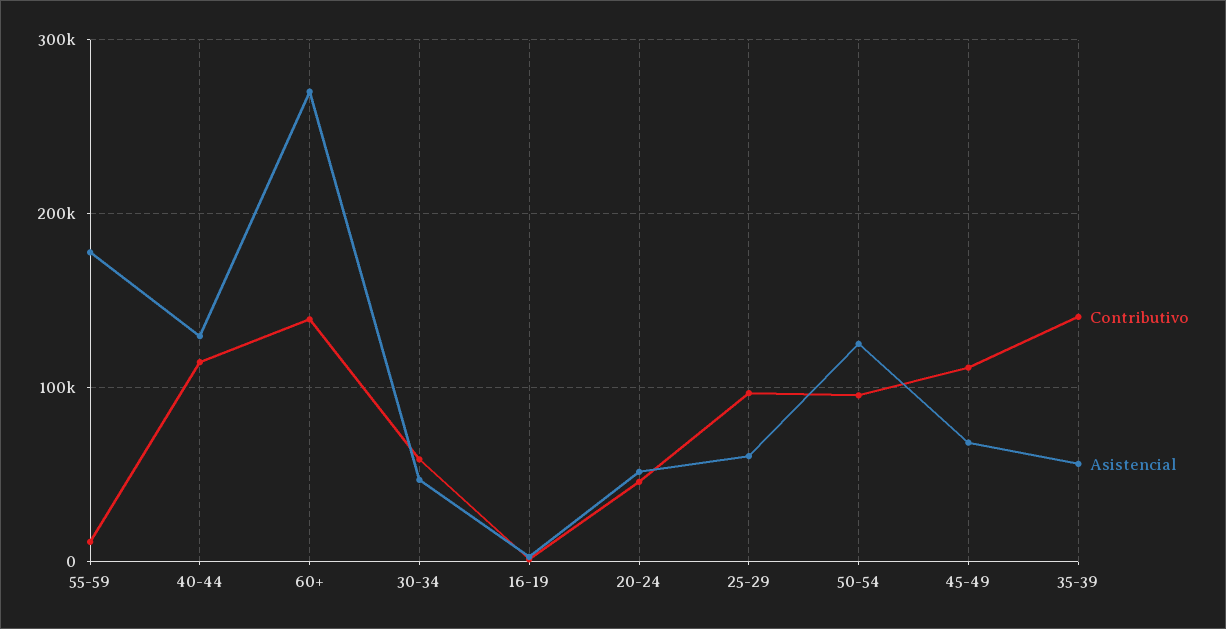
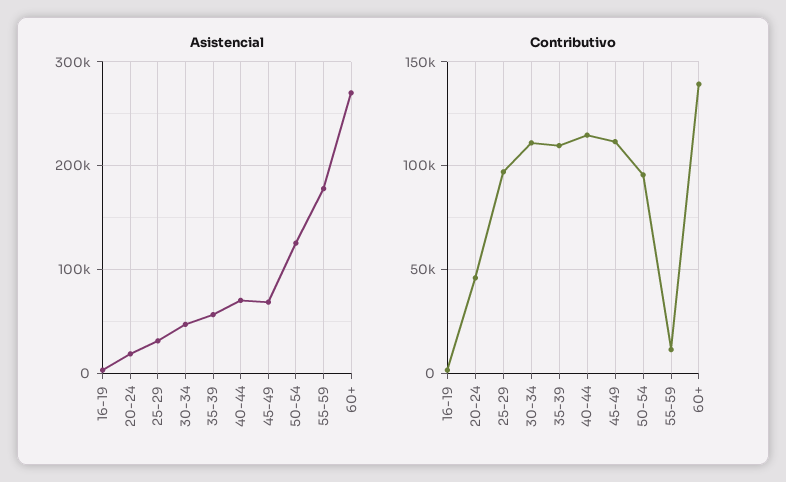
Asistencial, 40-44: 130000 -> 70000
Contributivo, 30-34: 60000 -> 110000
Asistencial, 20-24: 50000 -> 20000
Asistencial, 25-29: 60000 -> 30000
Contributivo, 35-39: 140000 -> 110000

